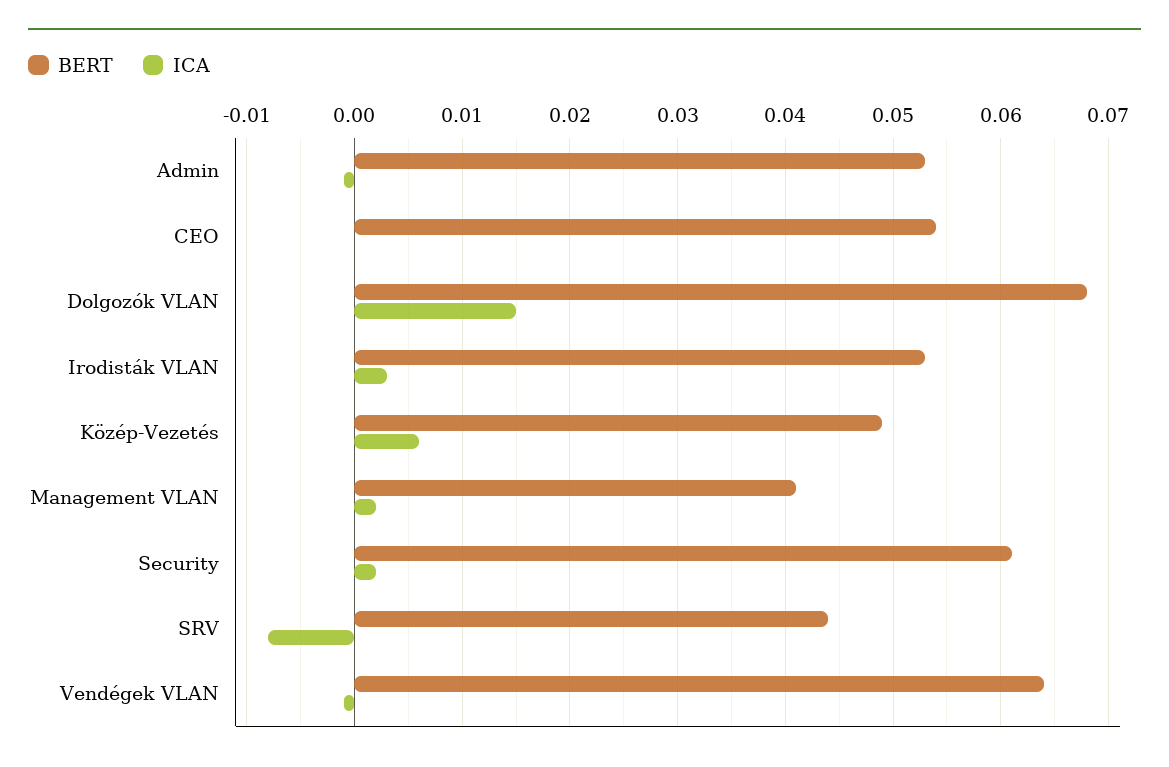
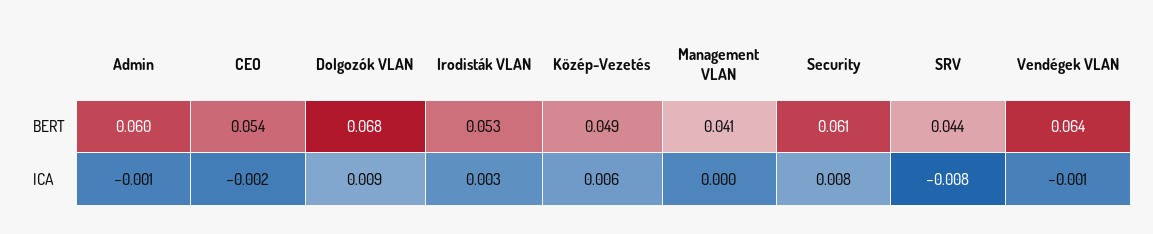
BERT, Admin: 0.053 -> 0.06
ICA, CEO: 0 -> -0.002
ICA, Dolgozók VLAN: 0.015 -> 0.009
ICA, Management VLAN: 0.002 -> 0
ICA, Security: 0.002 -> 0.008

